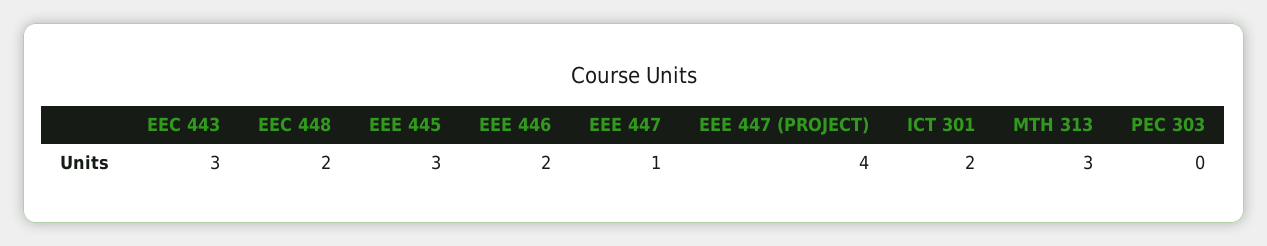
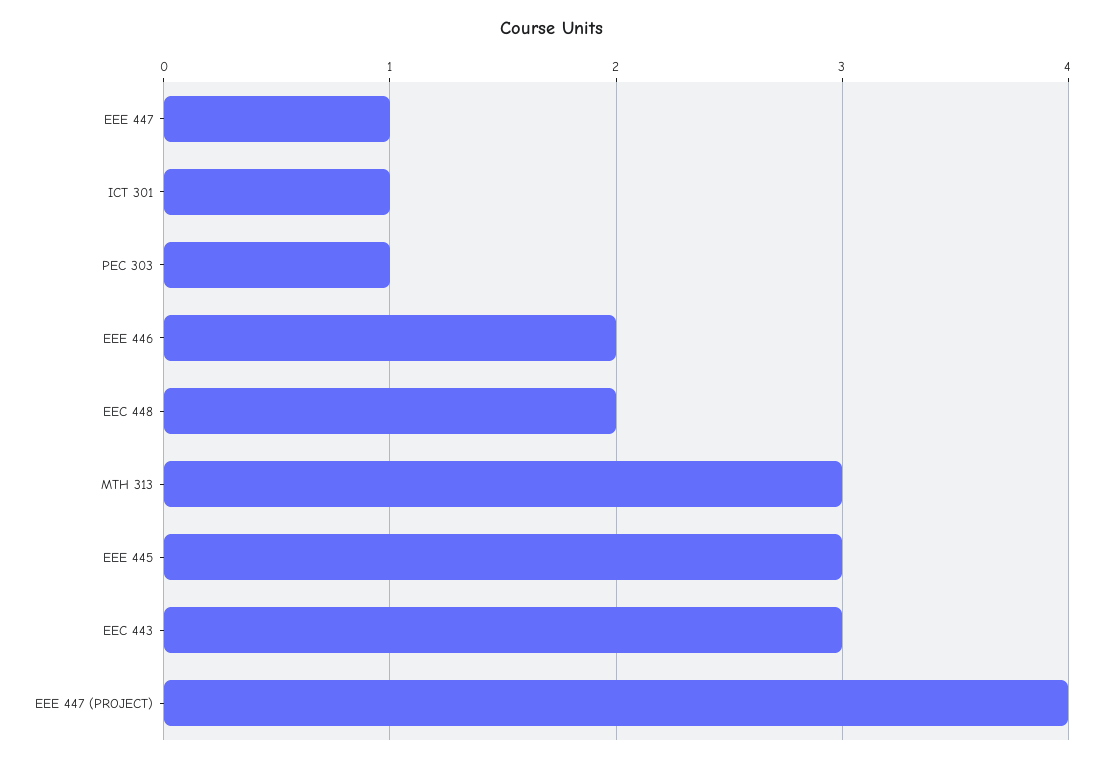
ICT 301: 2 -> 1
PEC 303: 0 -> 1

